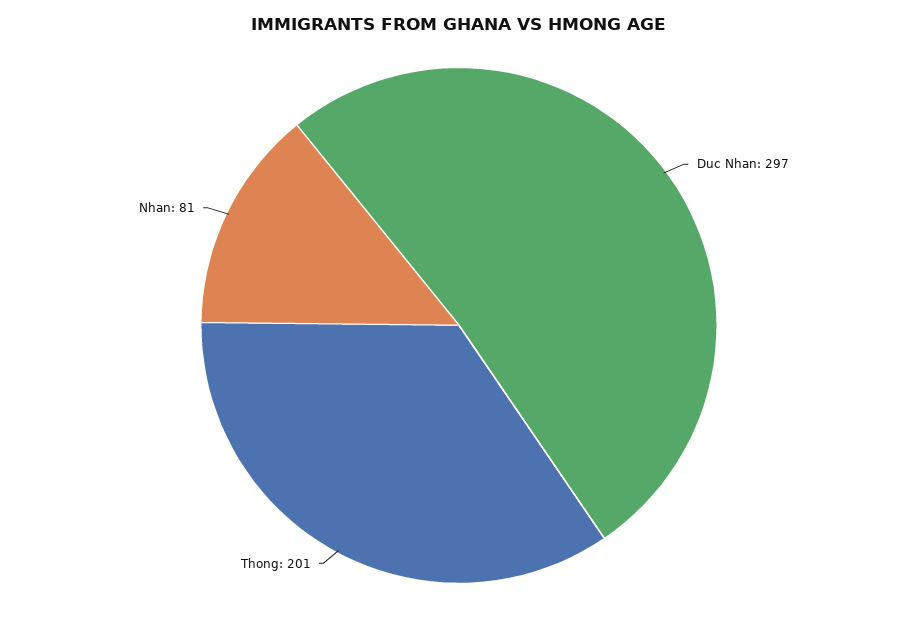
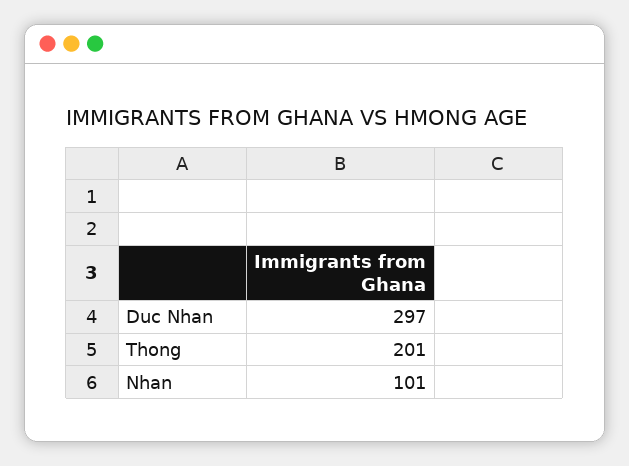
Nhan: 81 -> 101

